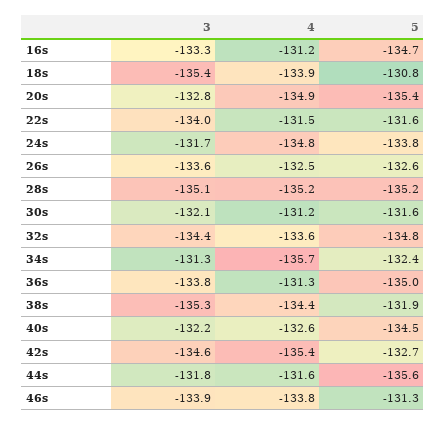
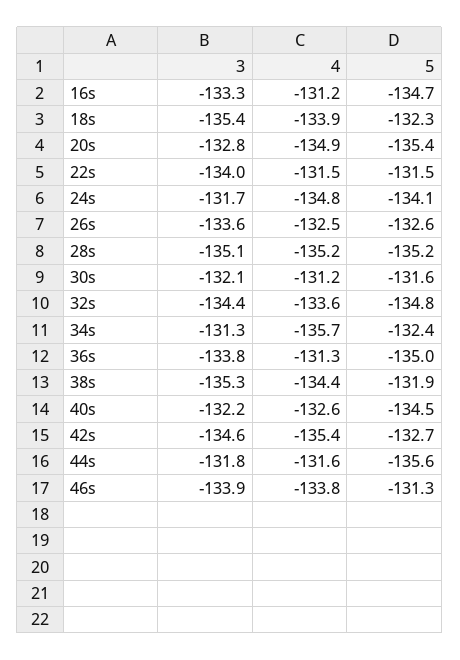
5, 18s: -130.8 -> -132.3
5, 22s: -131.6 -> -131.5
5, 24s: -133.8 -> -134.1

